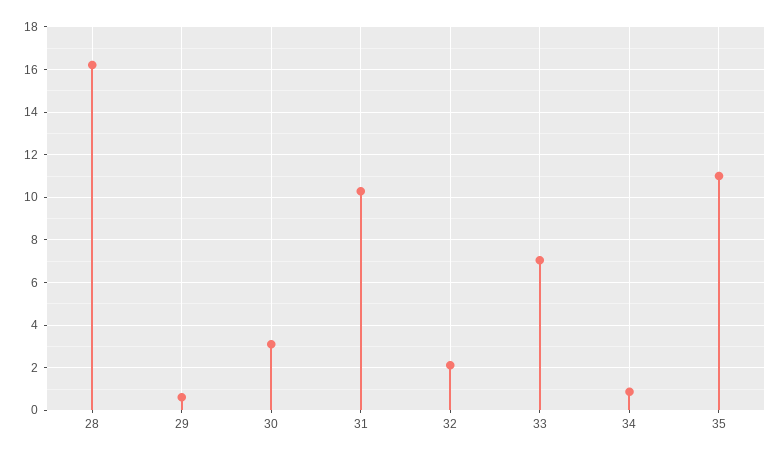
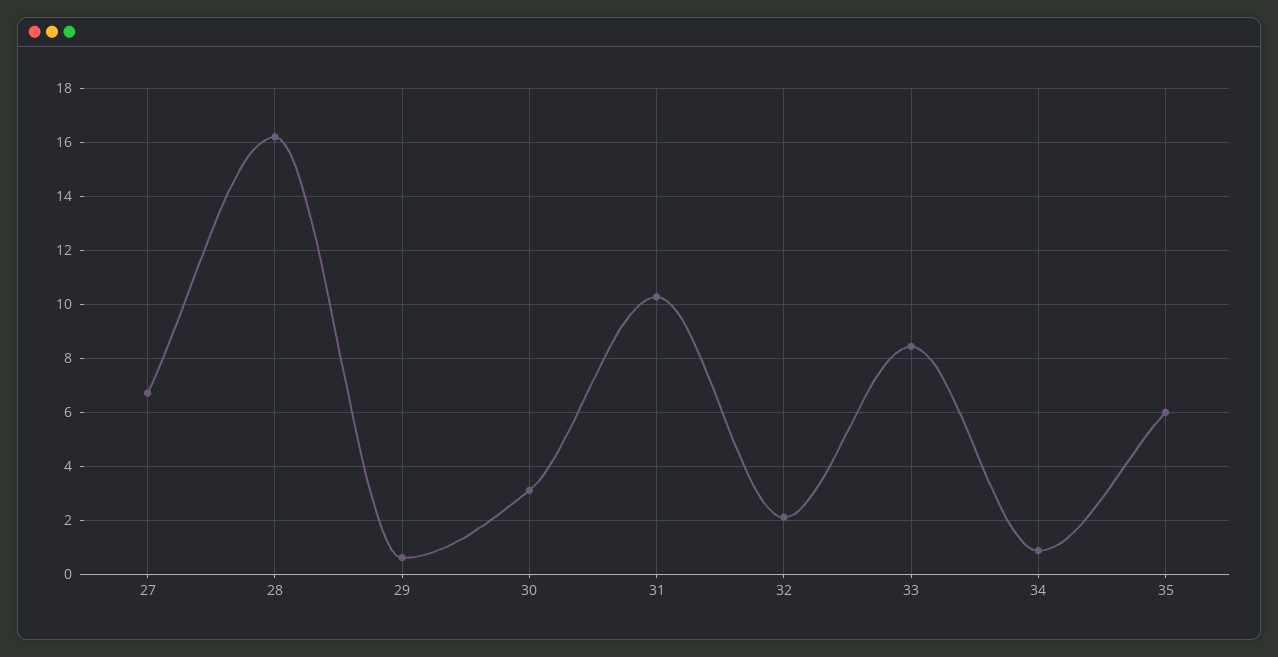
33: 7 -> 8.5
35: 11 -> 6
27: none -> 6.75

